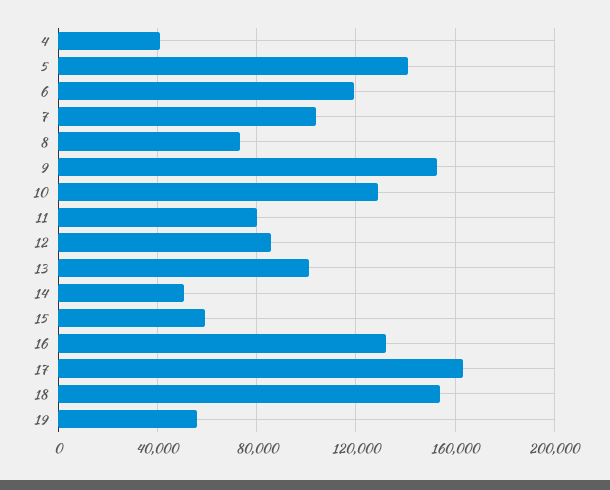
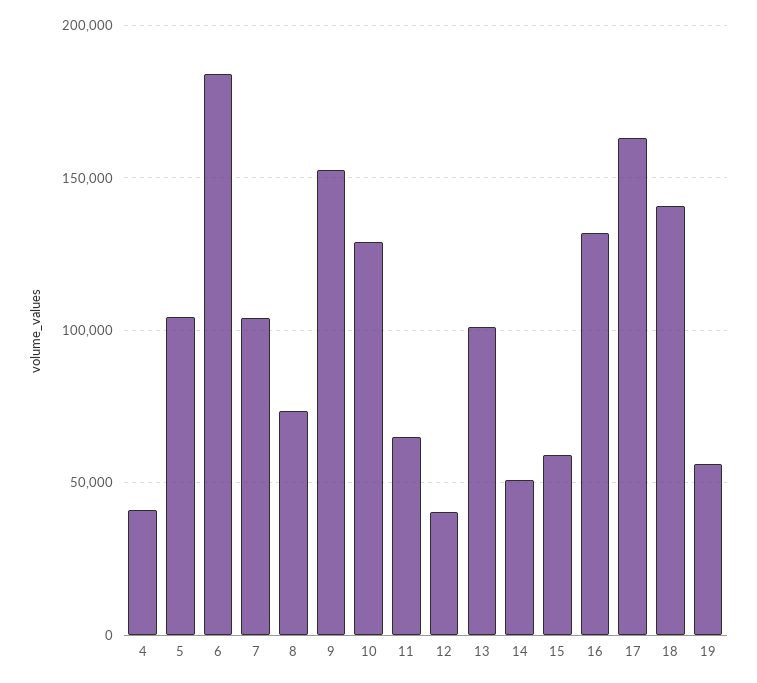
5: 140000 -> 105000
6: 120000 -> 185000
11: 80000 -> 65000
12: 85000 -> 40000
18: 155000 -> 140000

